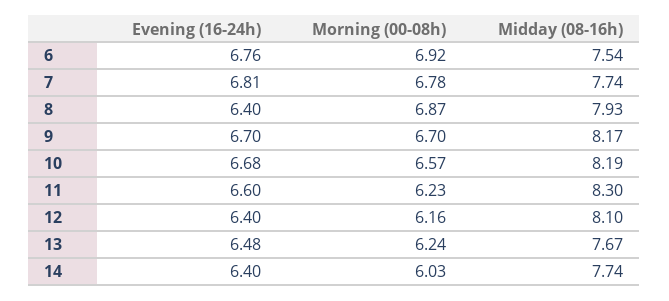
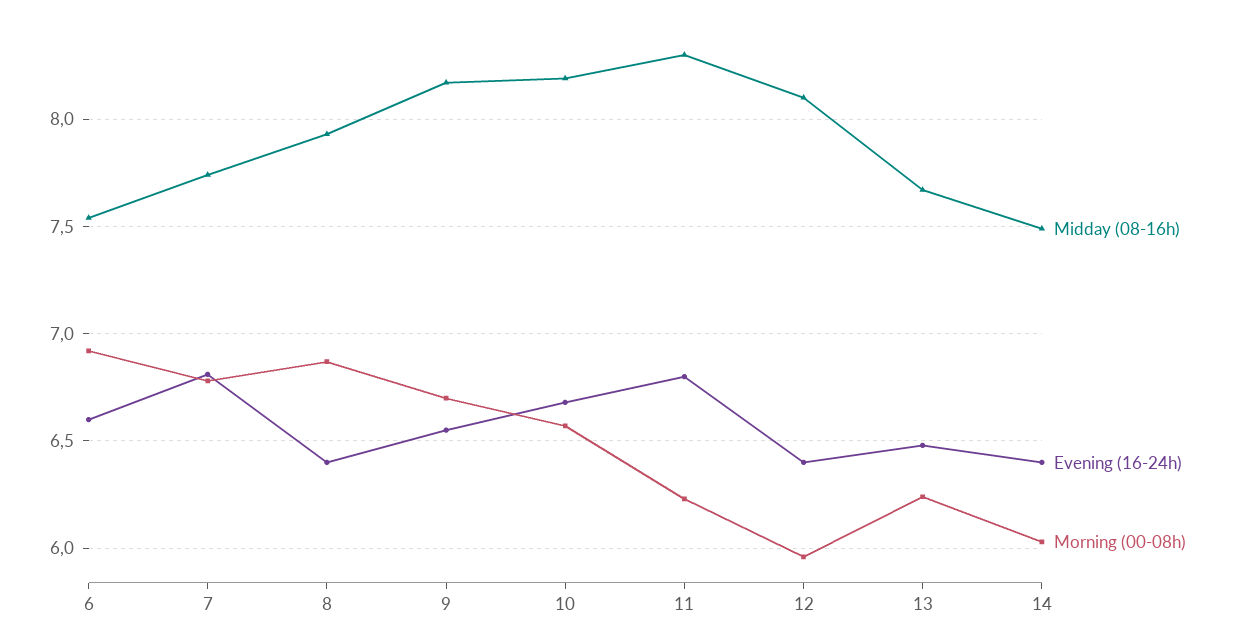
Evening (16-24h), 6: 6.76 -> 6.6
Evening (16-24h), 9: 6.7 -> 6.55
Evening (16-24h), 11: 6.6 -> 6.8
Morning (00-08h), 12: 6.16 -> 5.95
Midday (08-16h), 14: 7.74 -> 7.5

